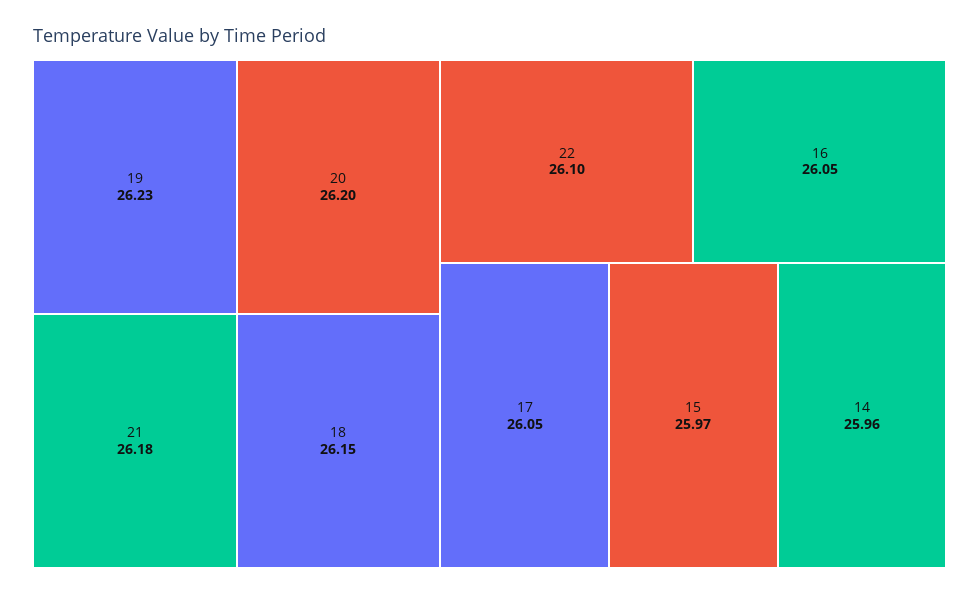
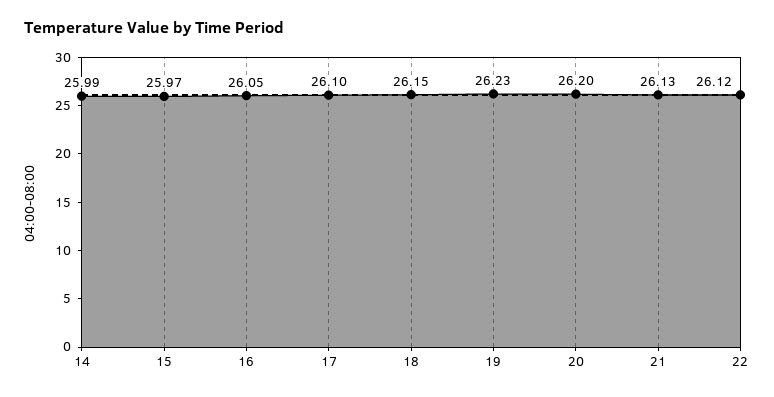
21: 26.18 -> 26.13
22: 26.1 -> 26.12
17: 26.05 -> 26.1
14: 25.96 -> 25.99

